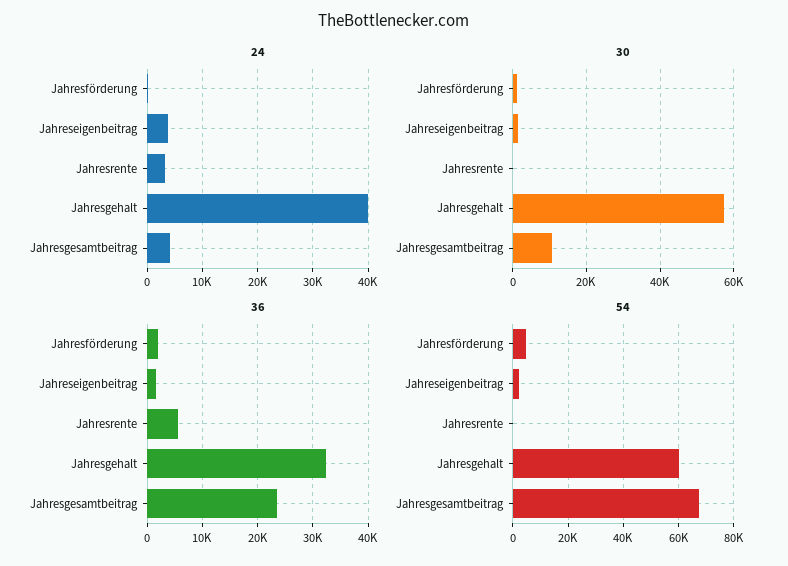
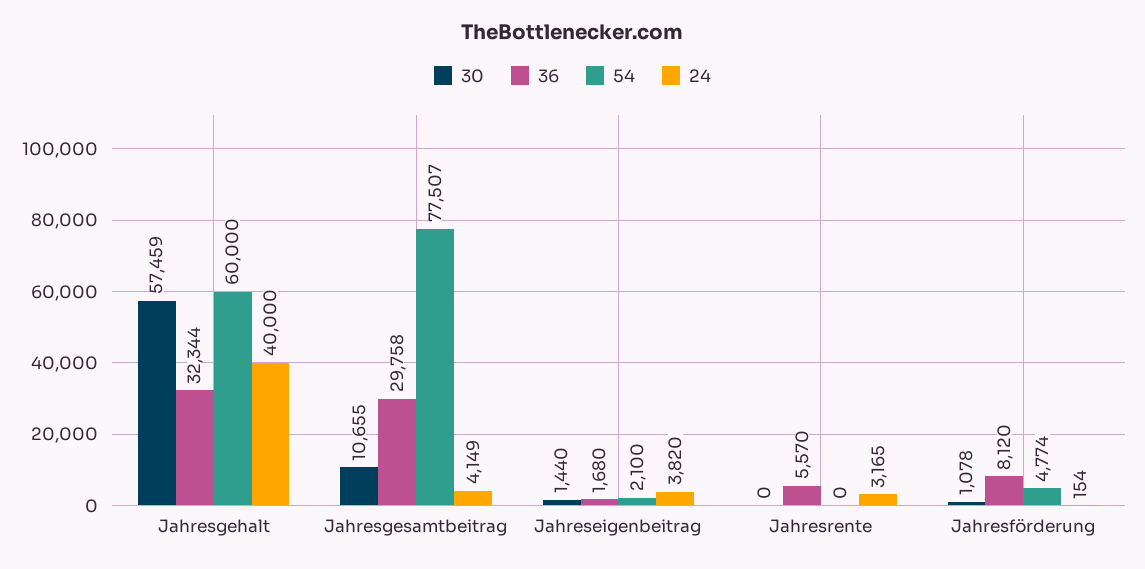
36, Jahresförderung: 2000 -> 8120
36, Jahresgesamtbeitrag: 24000 -> 29758
54, Jahresgesamtbeitrag: 67500 -> 77507

